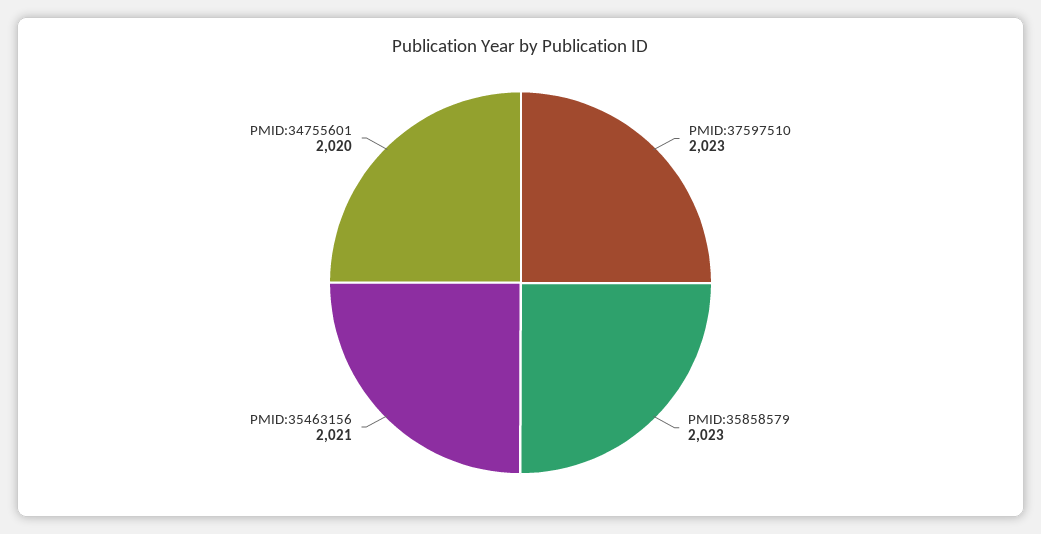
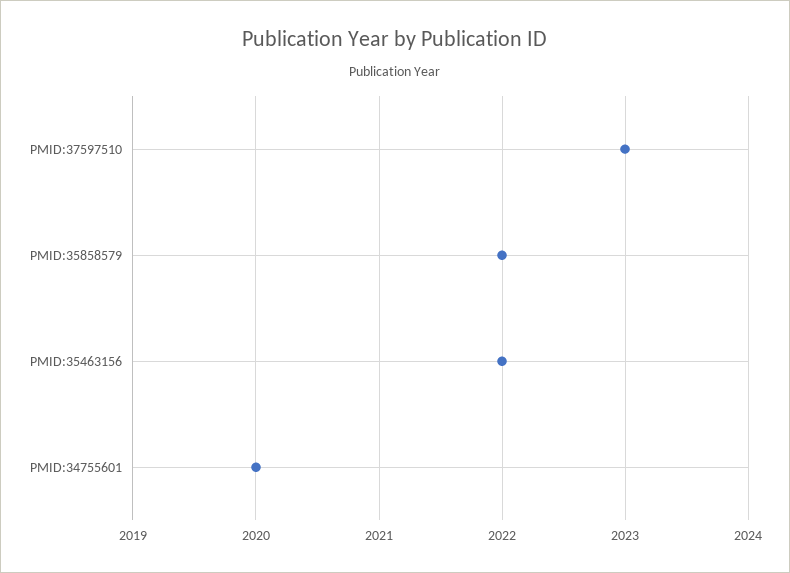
PMID:35858579: 2023 -> 2022
PMID:35463156: 2021 -> 2022

